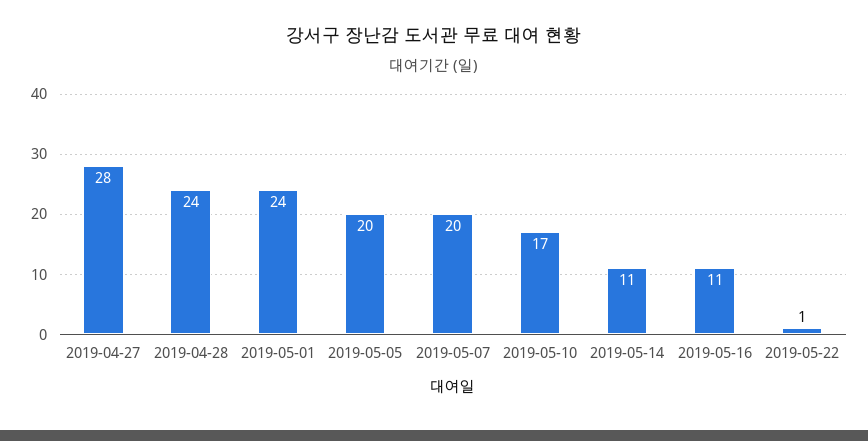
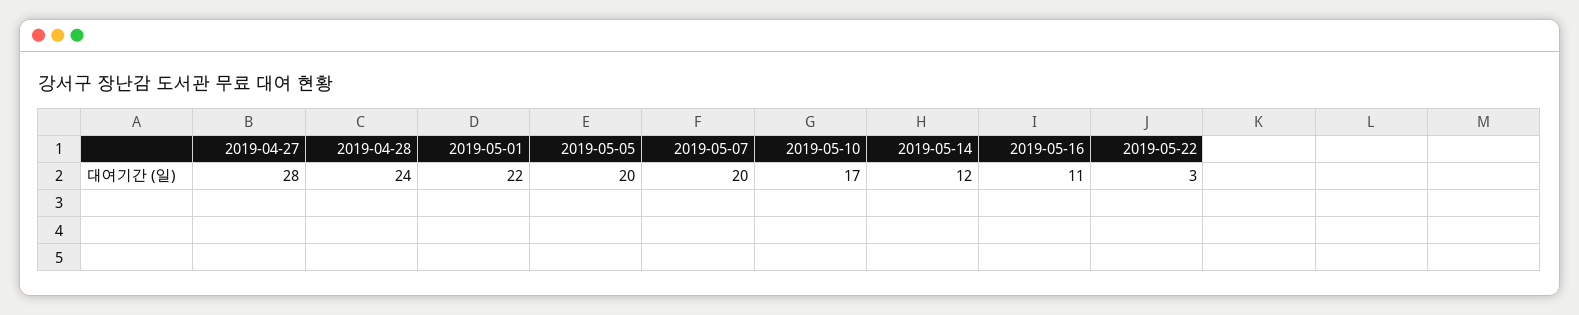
2019-05-01: 24 -> 22
2019-05-14: 11 -> 12
2019-05-22: 1 -> 3

